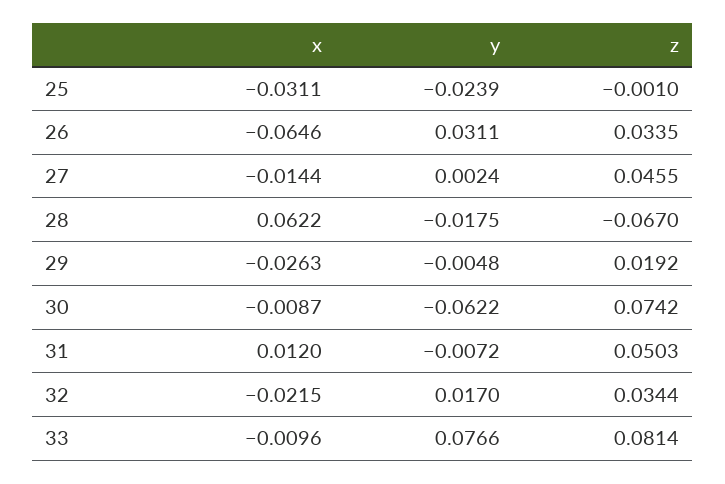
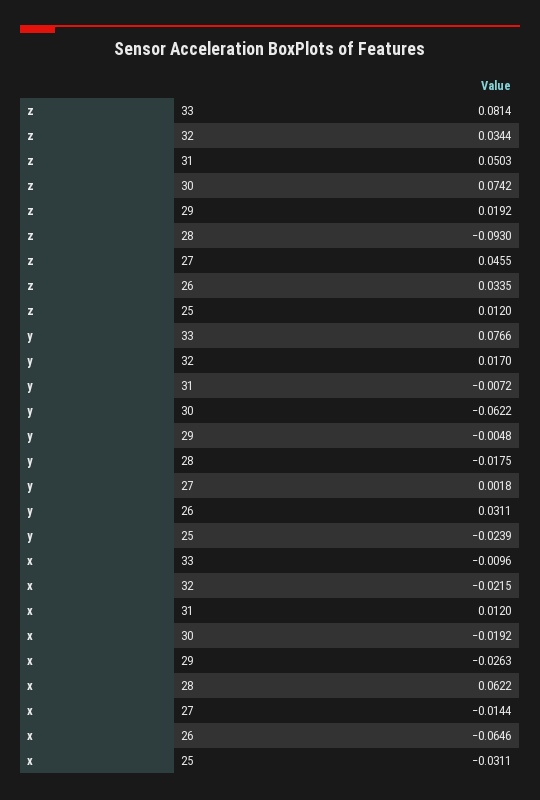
z, 25: -0.001 -> 0.012
y, 27: 0.0024 -> 0.0018
z, 28: -0.067 -> -0.093
x, 30: -0.0087 -> -0.0192

